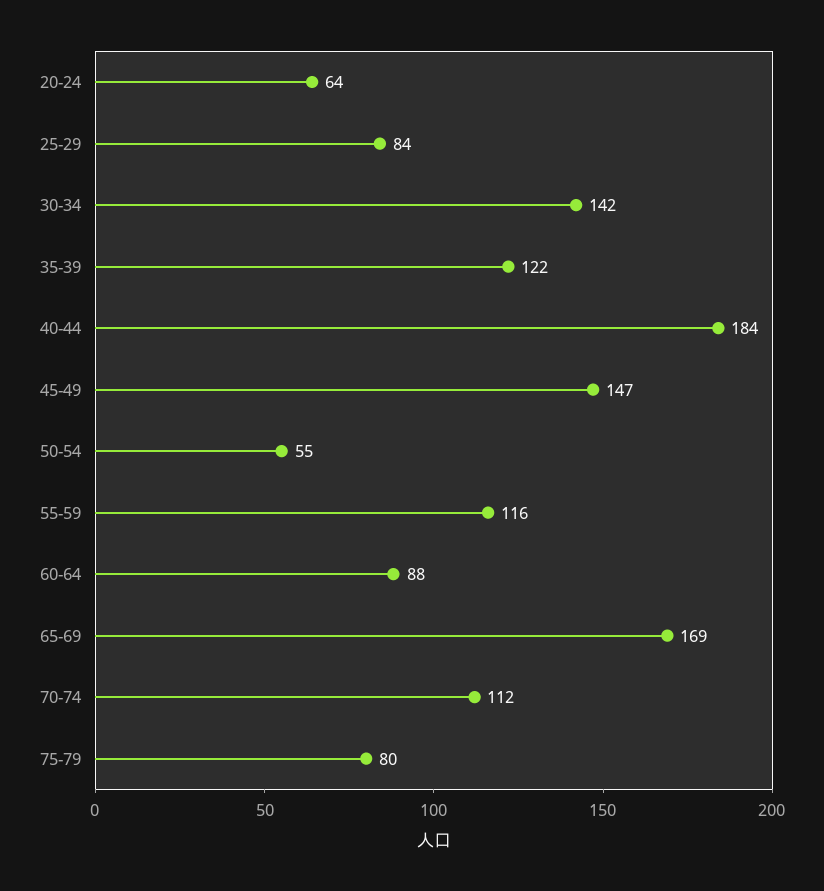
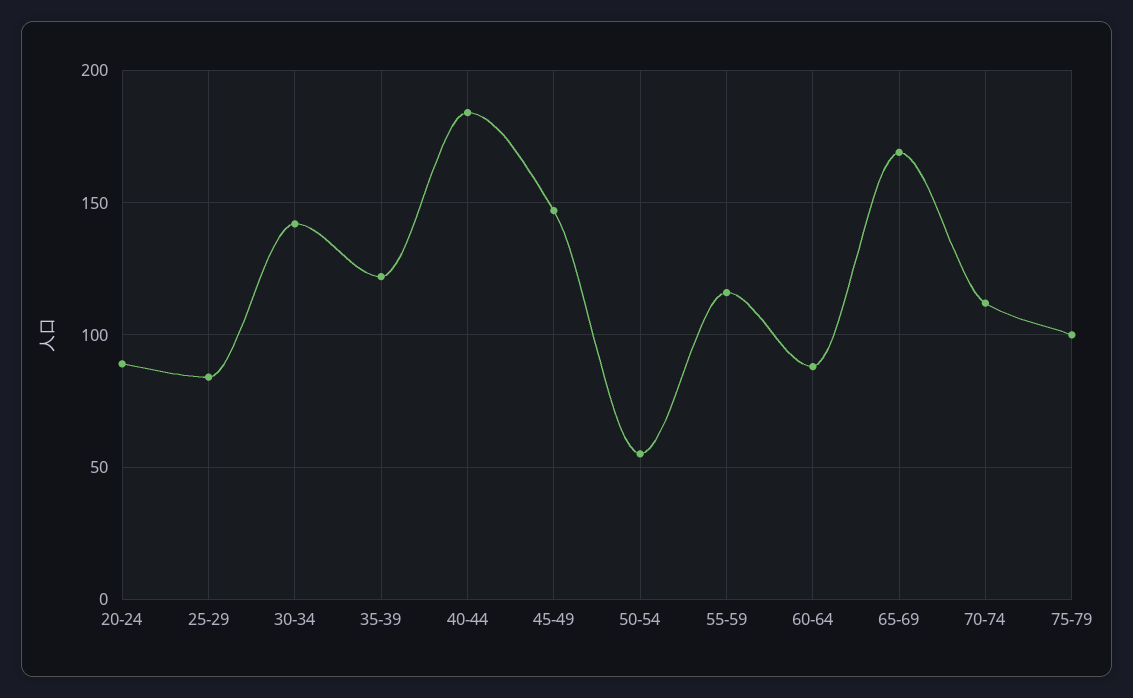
20-24: 64 -> 90
75-79: 80 -> 100

